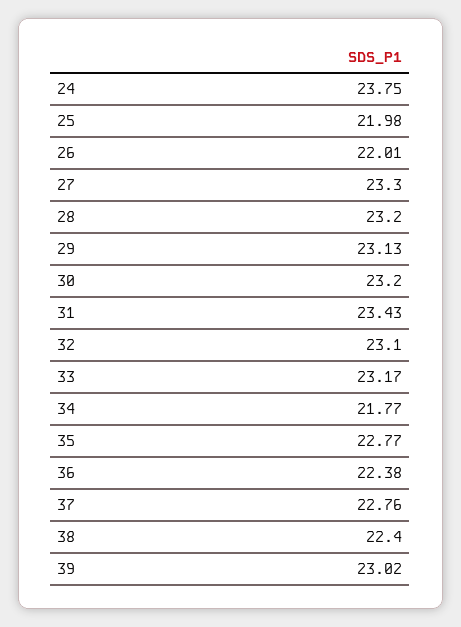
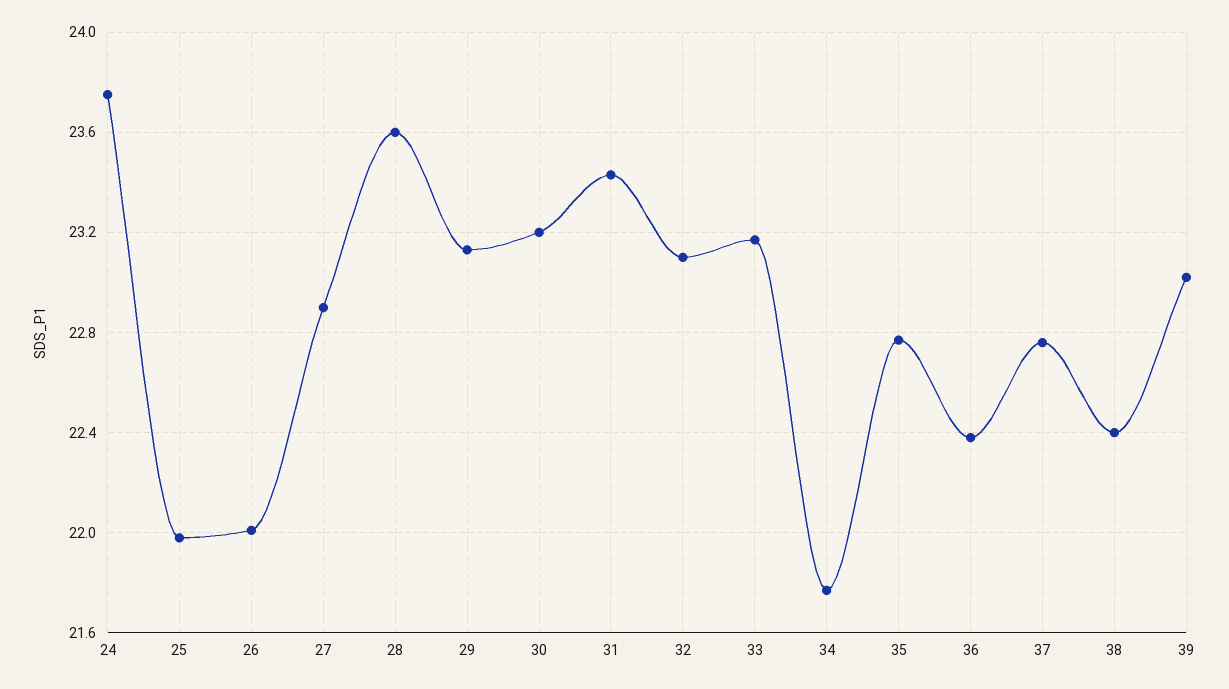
27: 23.3 -> 22.9
28: 23.2 -> 23.6

